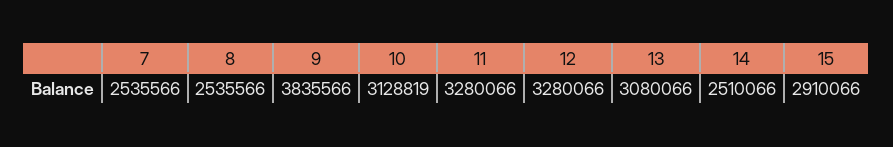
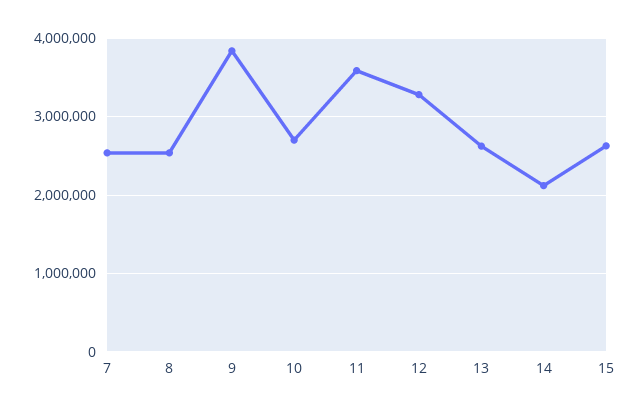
10: 3128819 -> 2700000
11: 3280066 -> 3600000
13: 3080066 -> 2600000
14: 2510066 -> 2100000
15: 2910066 -> 2600000

